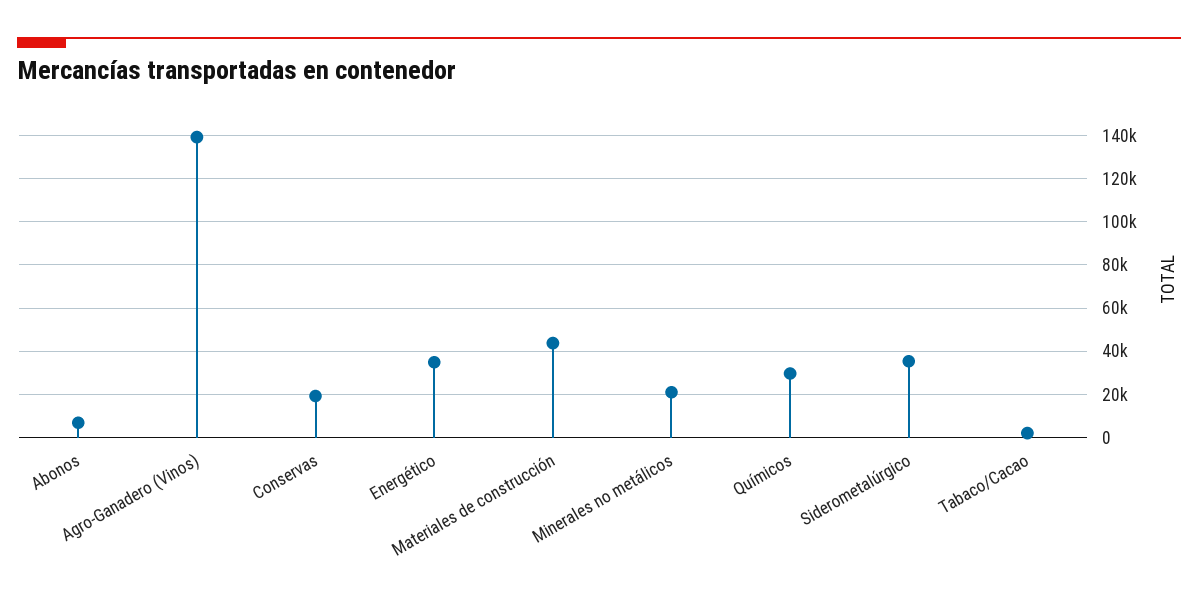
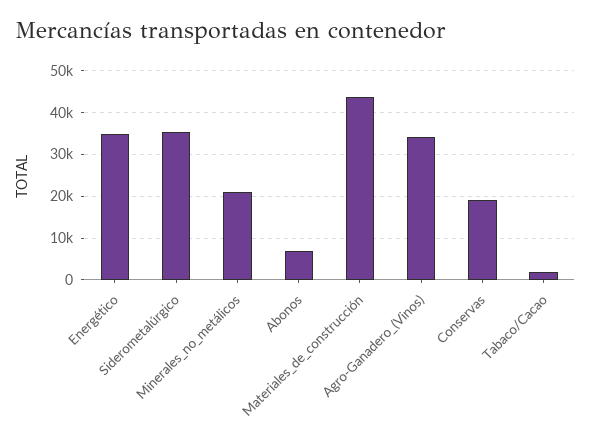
Agro-Ganadero (Vinos): 140000 -> 34000
Químicos: 30000 -> none

